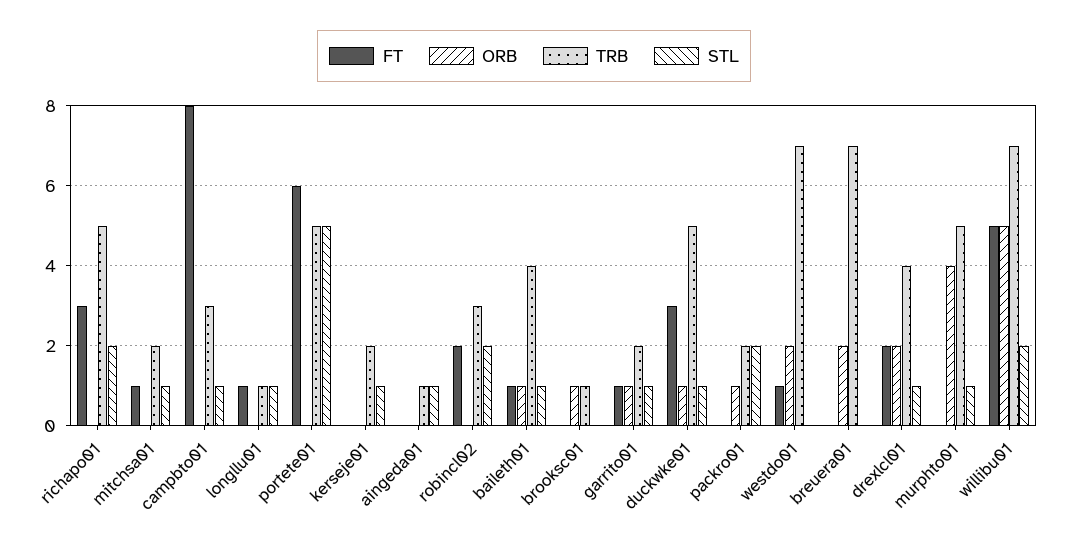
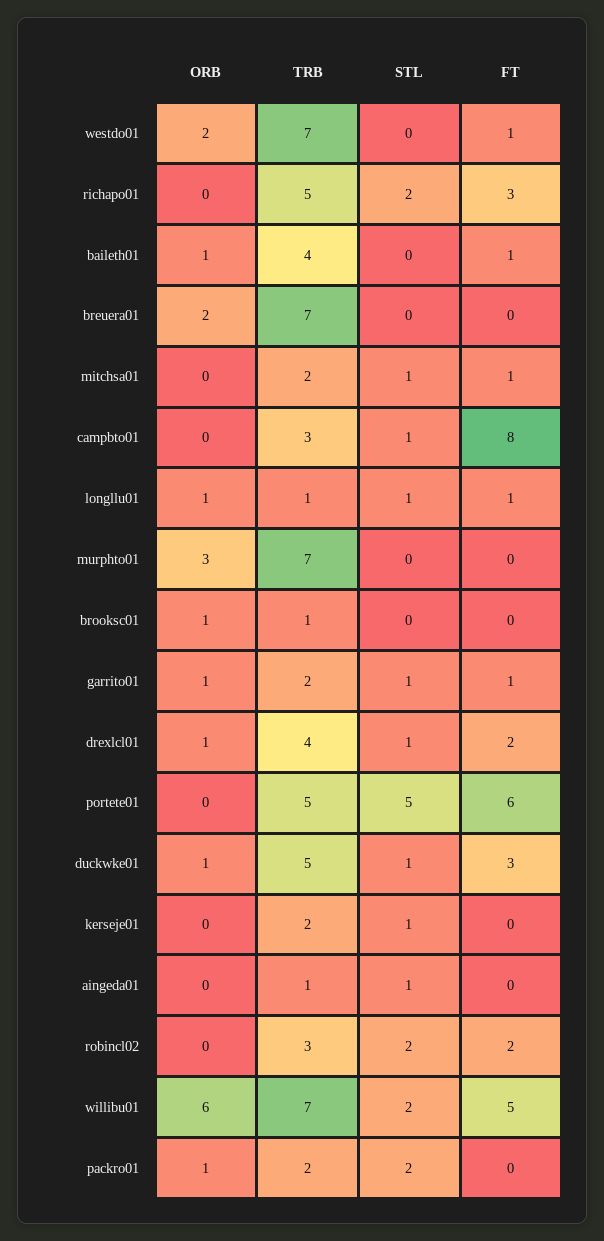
ORB, longllu01: 0 -> 1
STL, baileth01: 1 -> 0
ORB, drexlcl01: 2 -> 1
ORB, murphto01: 4 -> 3
TRB, murphto01: 5 -> 7
STL, murphto01: 1 -> 0
ORB, willibu01: 5 -> 6

